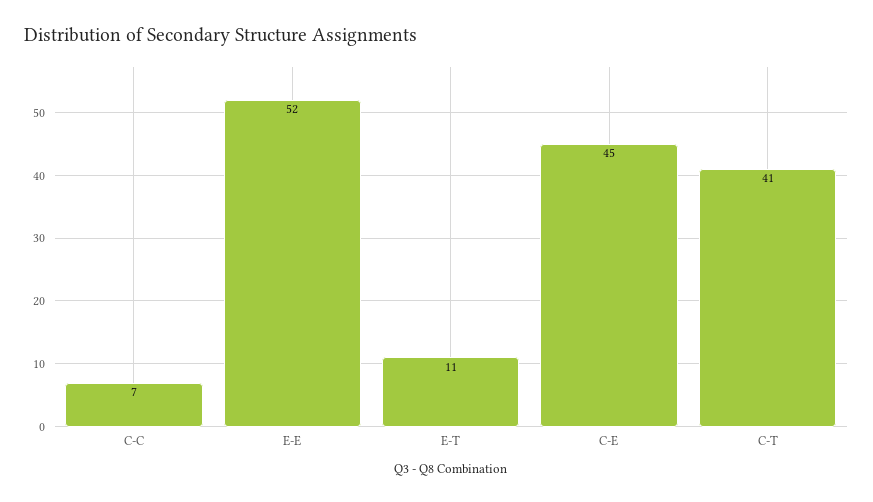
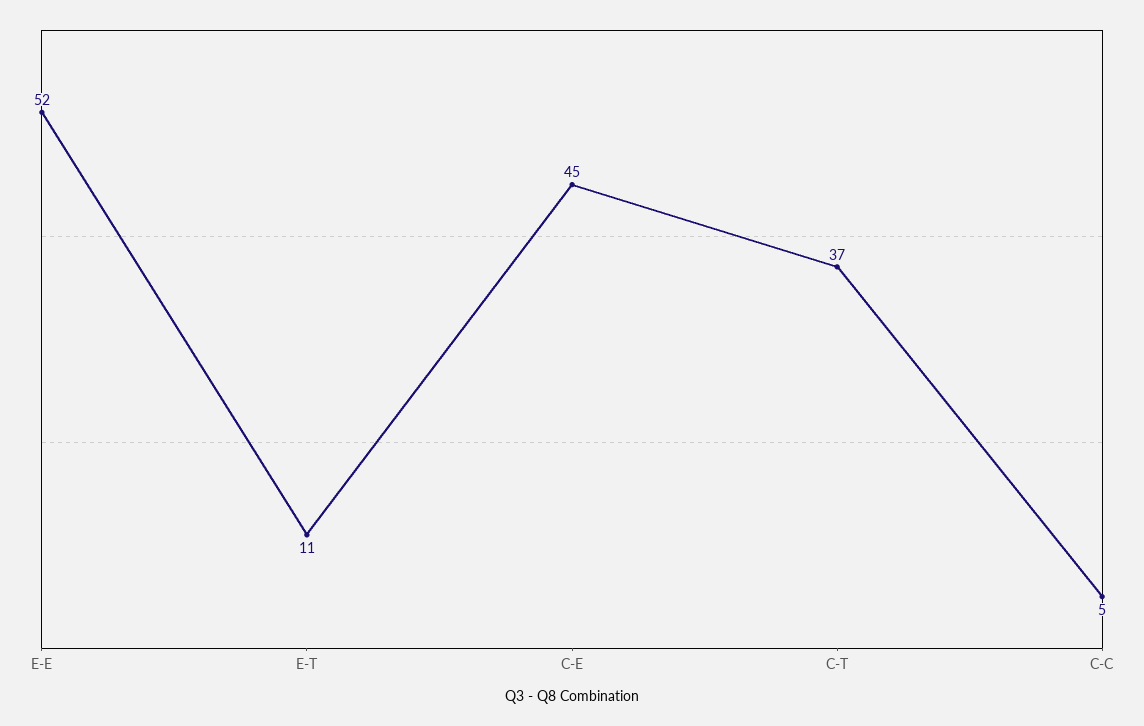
C-C: 7 -> 5
C-T: 41 -> 37

